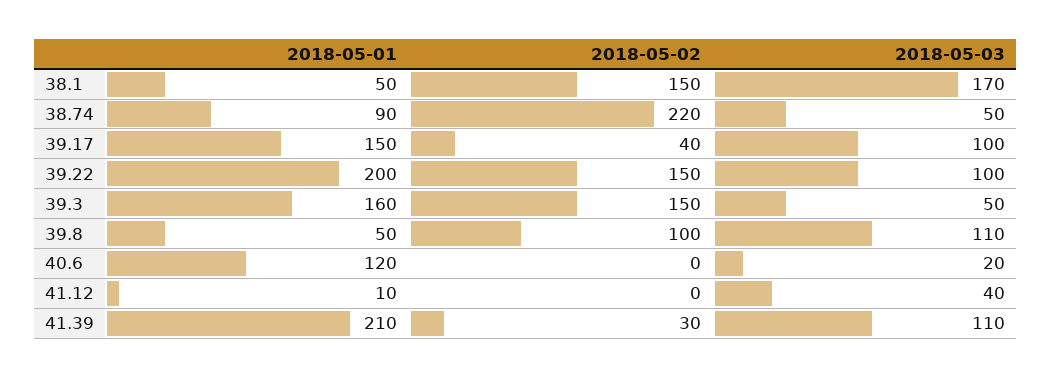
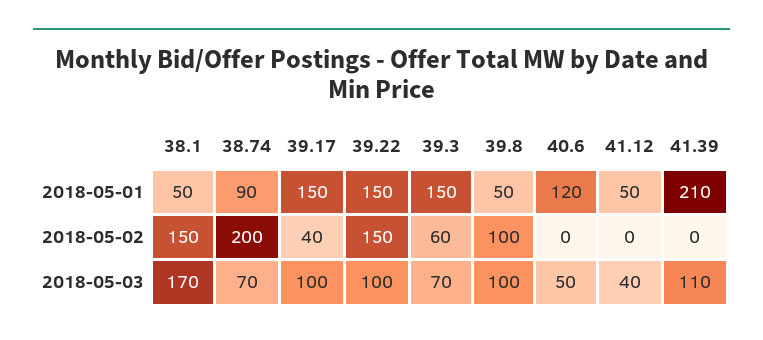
2018-05-02, 38.74: 220 -> 200
2018-05-03, 38.74: 50 -> 70
2018-05-01, 39.22: 200 -> 150
2018-05-01, 39.3: 160 -> 150
2018-05-02, 39.3: 150 -> 60
2018-05-03, 39.3: 50 -> 70
2018-05-03, 39.8: 110 -> 100
2018-05-03, 40.6: 20 -> 50
2018-05-01, 41.12: 10 -> 50
2018-05-02, 41.39: 30 -> 0

